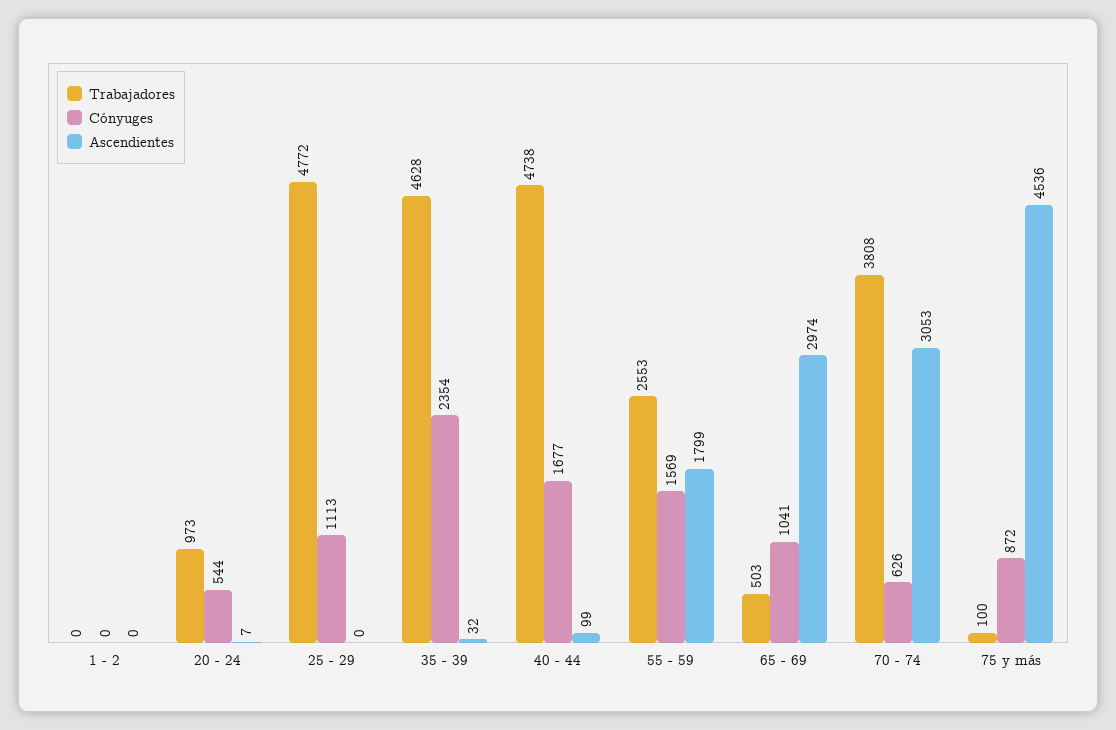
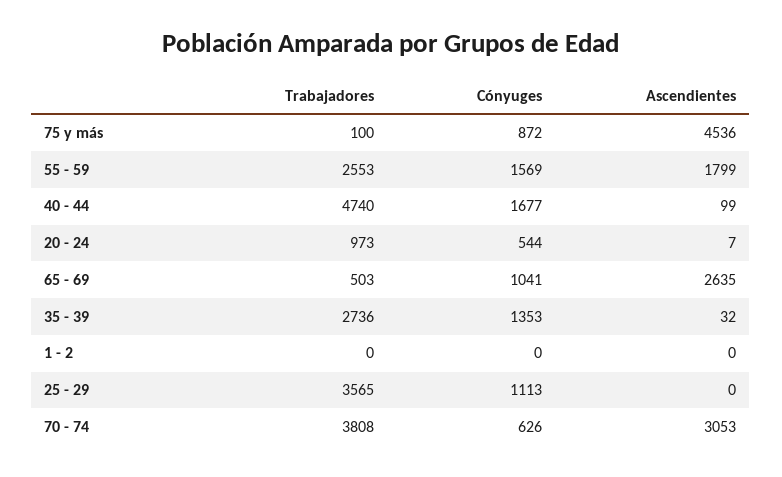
Trabajadores, 25 - 29: 4772 -> 3565
Trabajadores, 35 - 39: 4628 -> 2736
Cónyuges, 35 - 39: 2354 -> 1353
Trabajadores, 40 - 44: 4738 -> 4740
Ascendientes, 65 - 69: 2974 -> 2635

